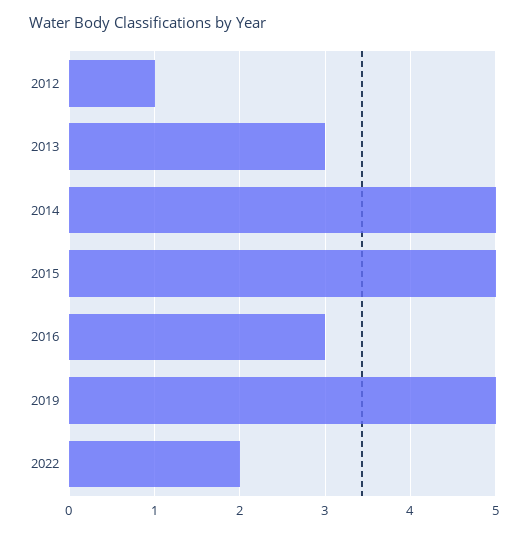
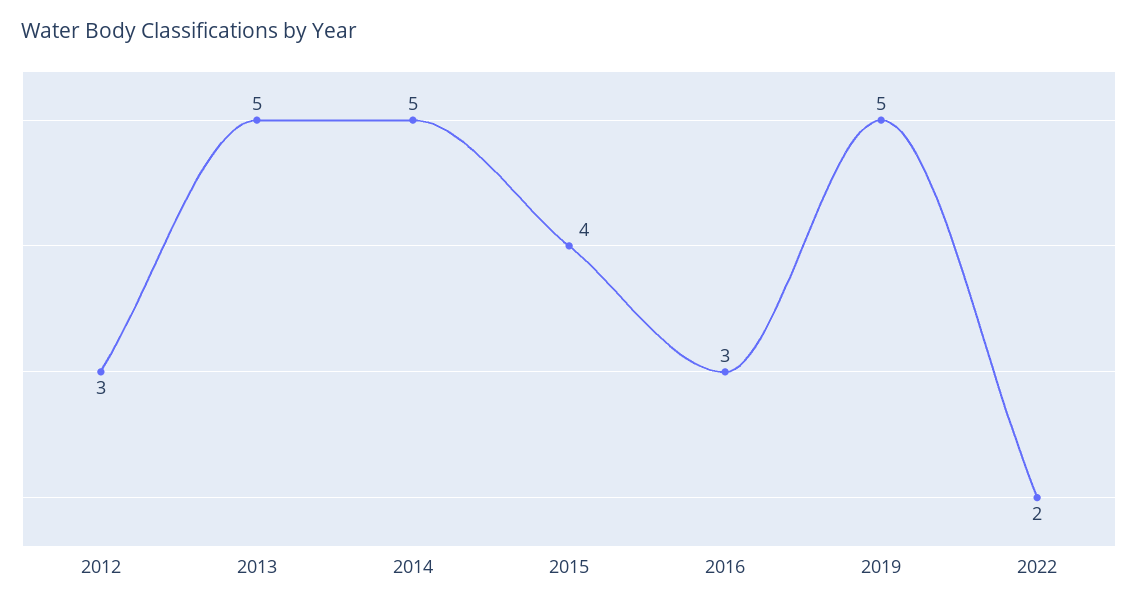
2012: 1 -> 3
2013: 3 -> 5
2015: 5 -> 4

